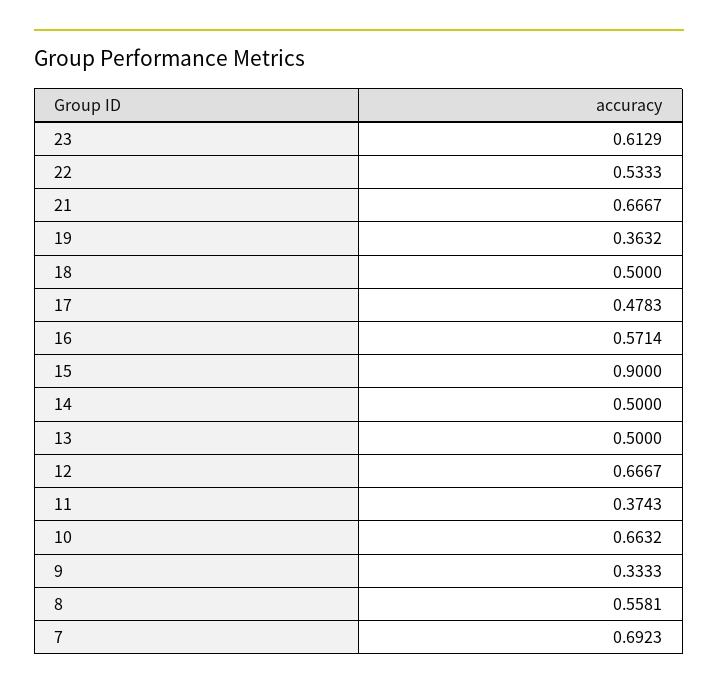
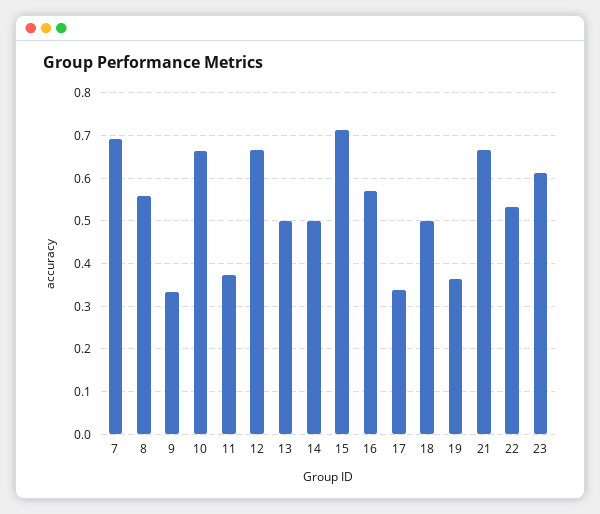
17: 0.4783 -> 0.34
15: 0.9 -> 0.72

